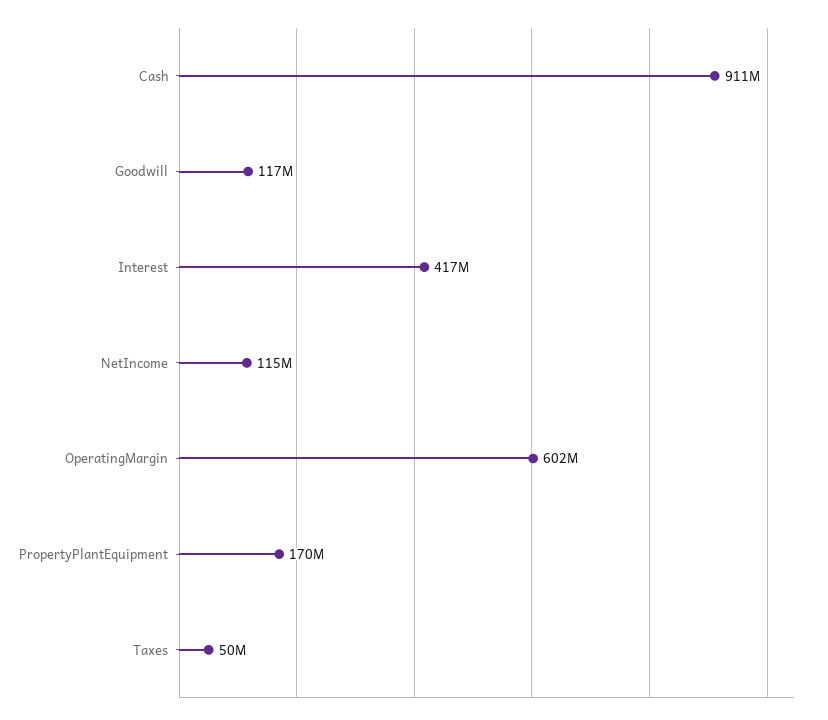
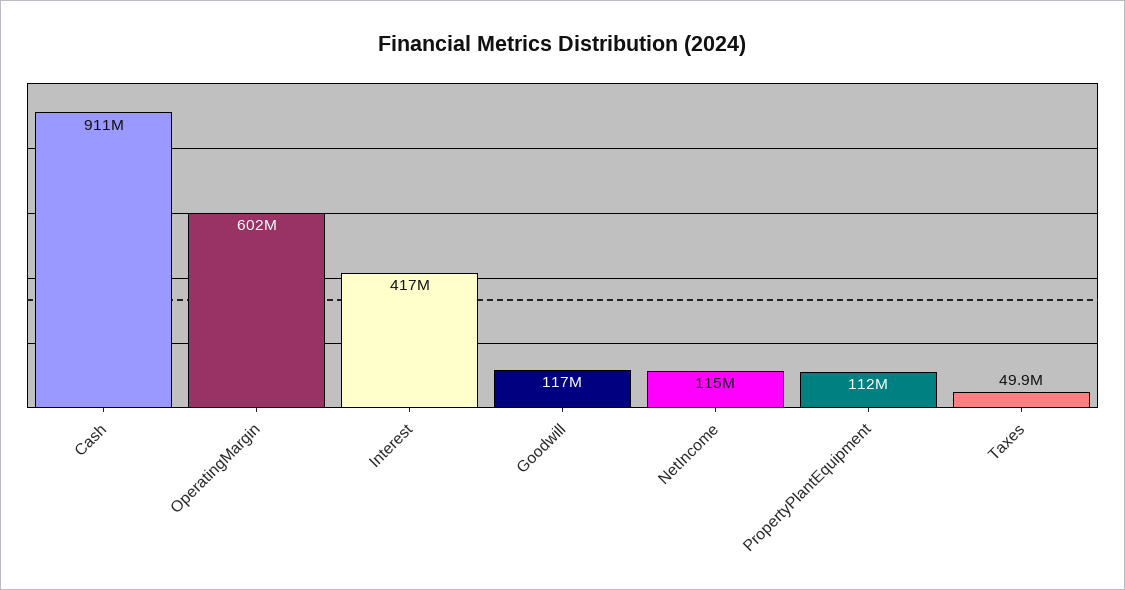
PropertyPlantEquipment: 170000000 -> 112000000

